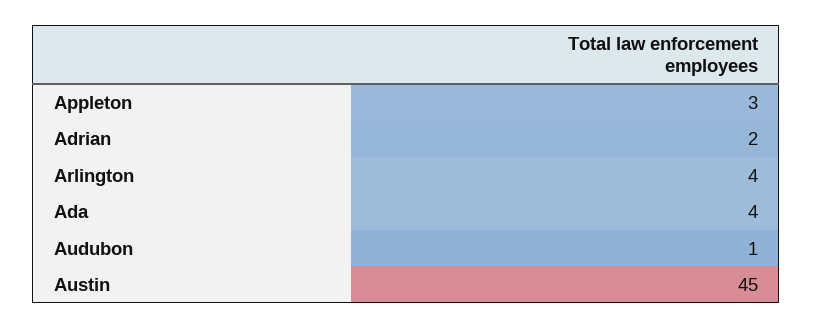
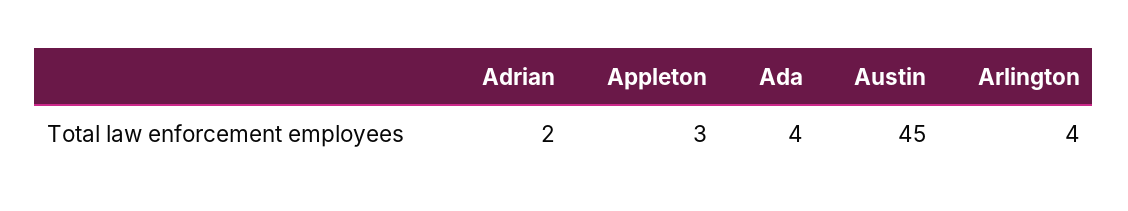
Audubon: 1 -> none

